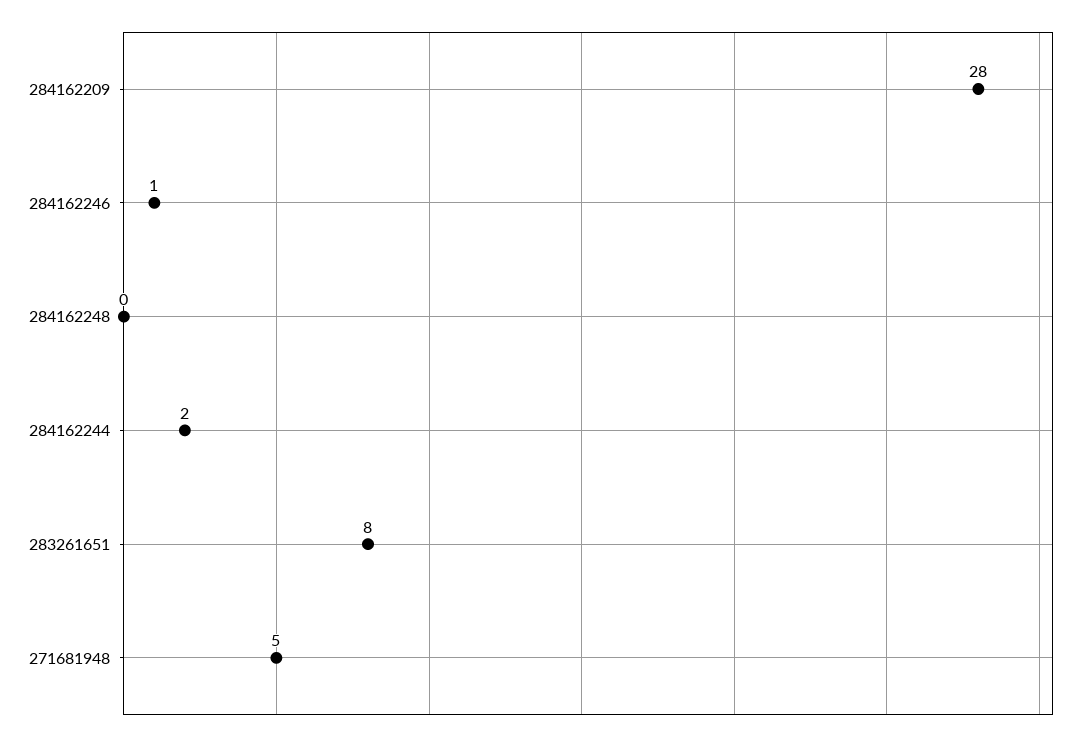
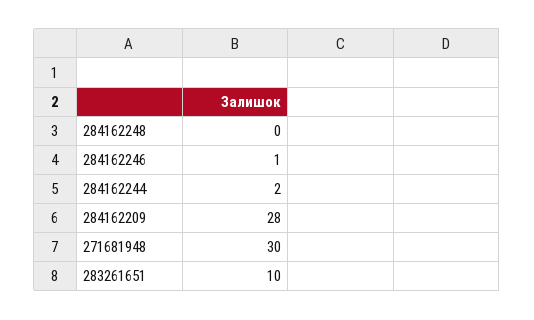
283261651: 8 -> 10
271681948: 5 -> 30

